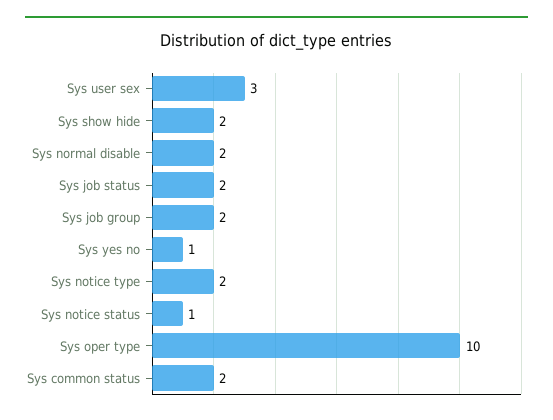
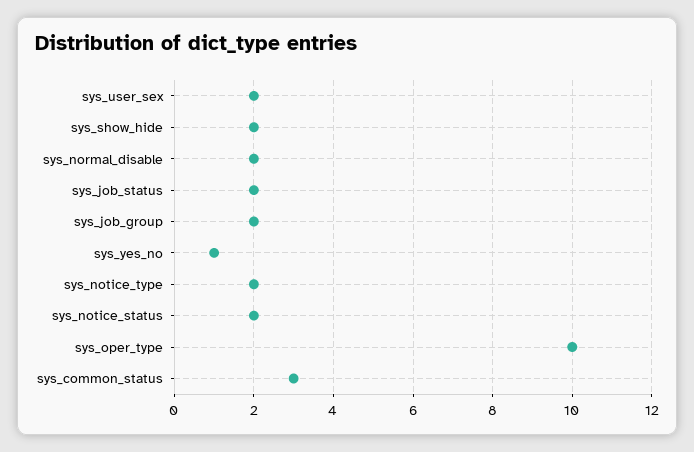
Sys user sex: 3 -> 2
Sys notice status: 1 -> 2
Sys common status: 2 -> 3

